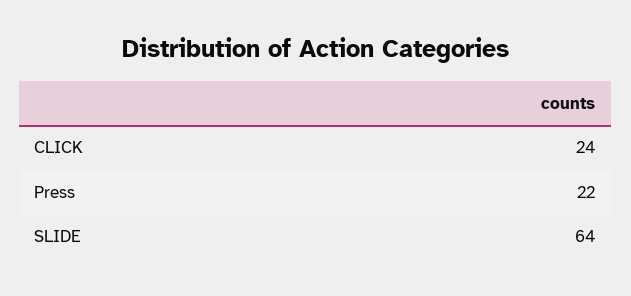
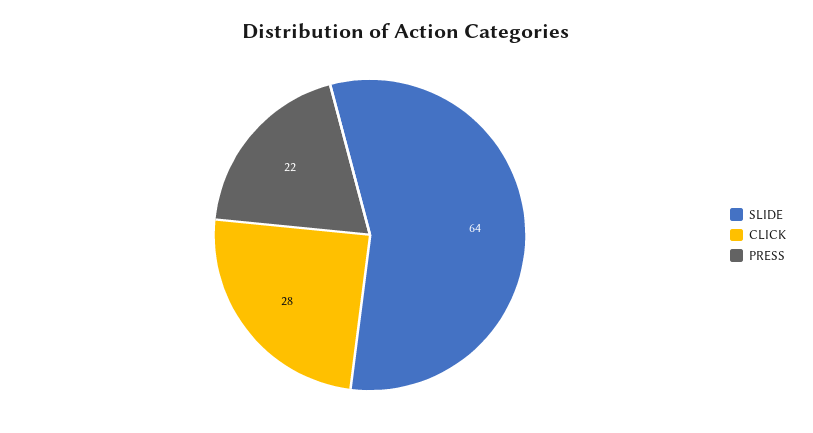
CLICK: 24 -> 28

